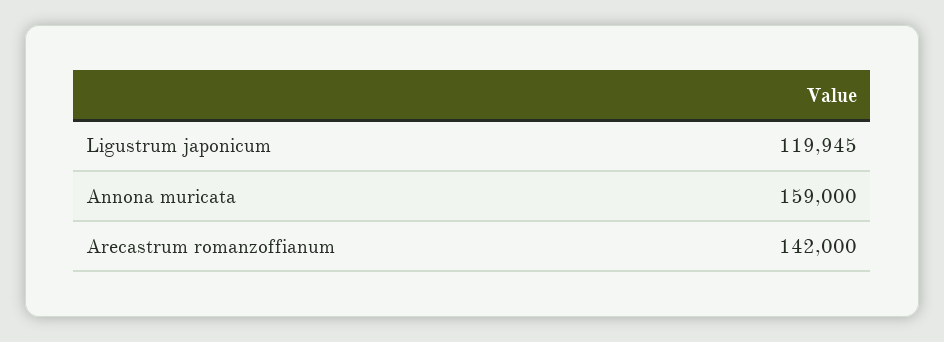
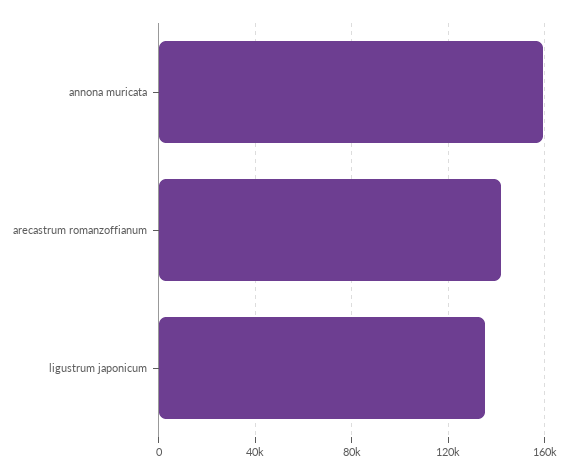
Ligustrum japonicum: 119945 -> 135000

